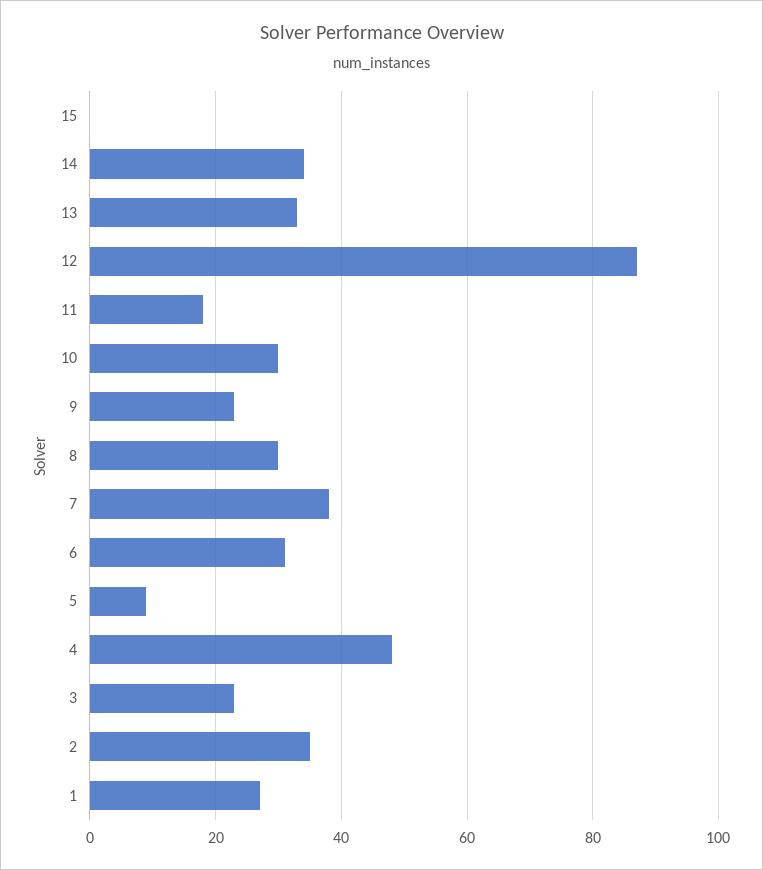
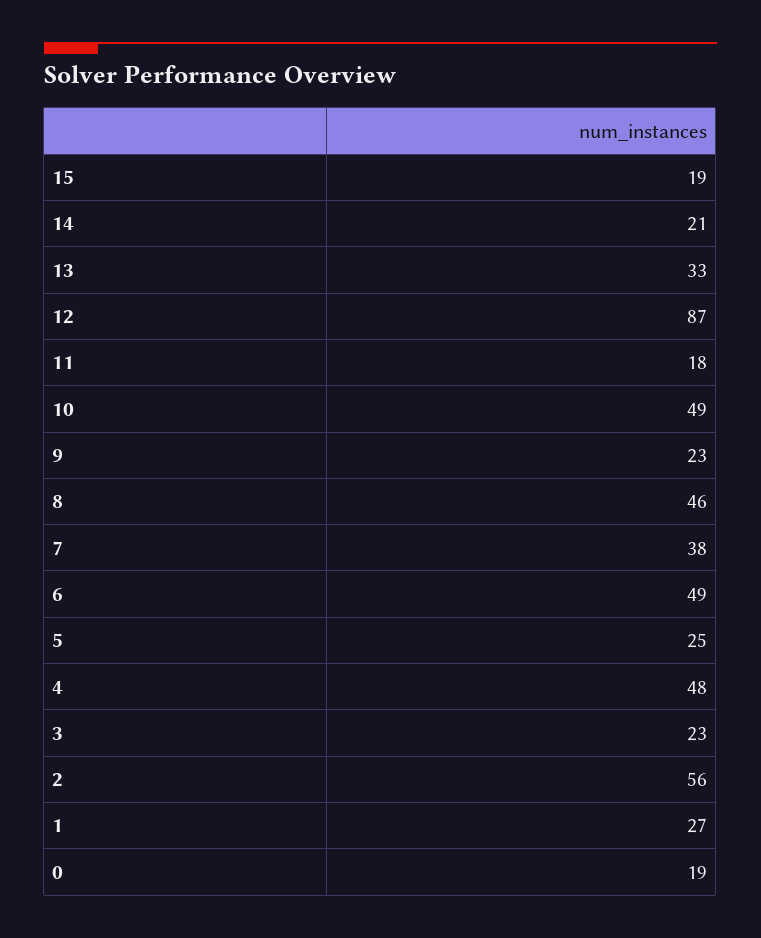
15: 0 -> 19
14: 35 -> 21
10: 30 -> 49
8: 30 -> 46
6: 30 -> 49
5: 10 -> 25
2: 35 -> 56
0: none -> 19

